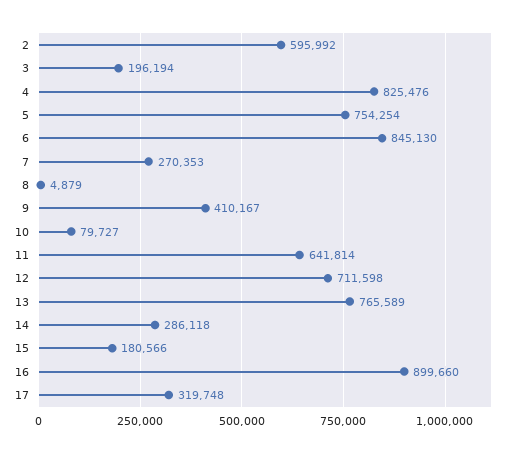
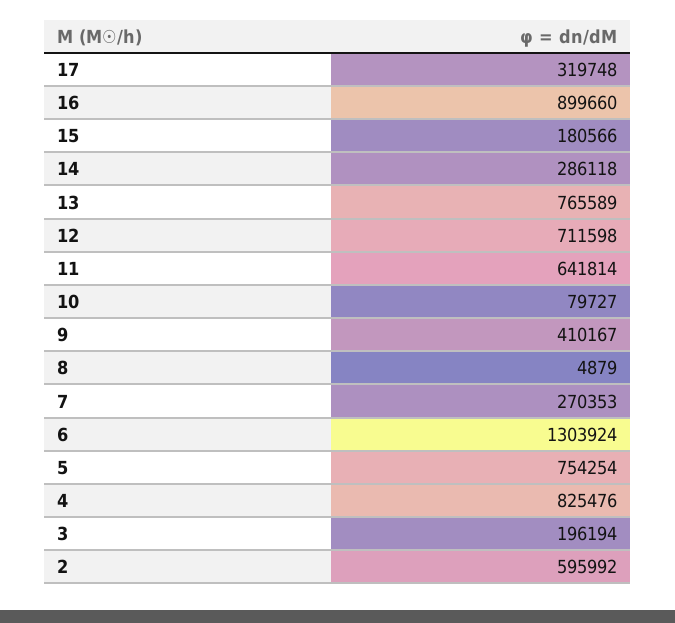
6: 845130 -> 1303924

